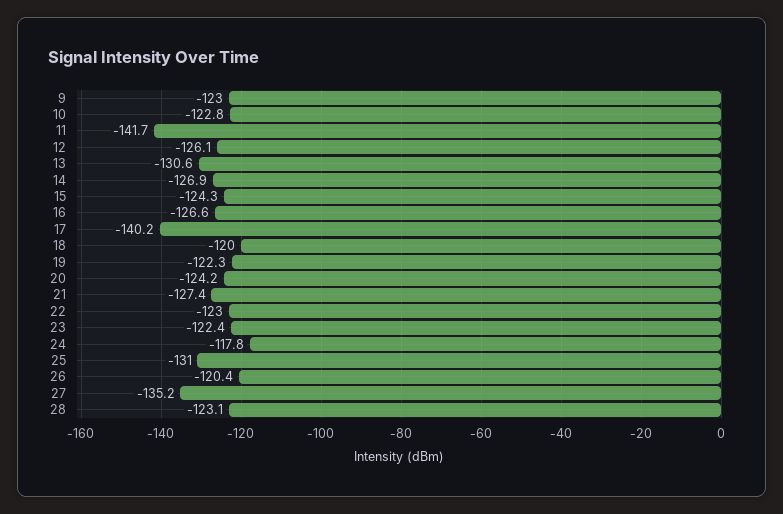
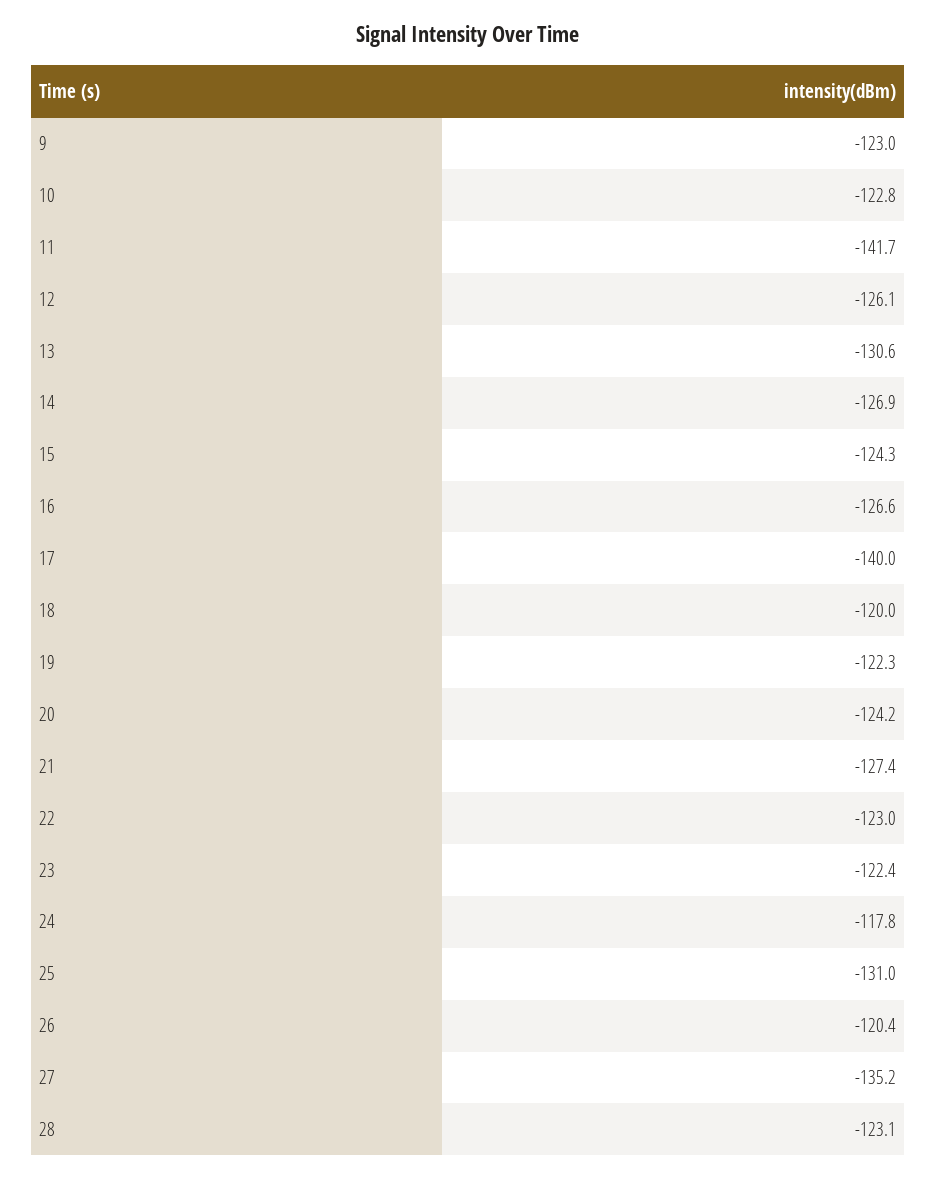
17: -140.2 -> -140

